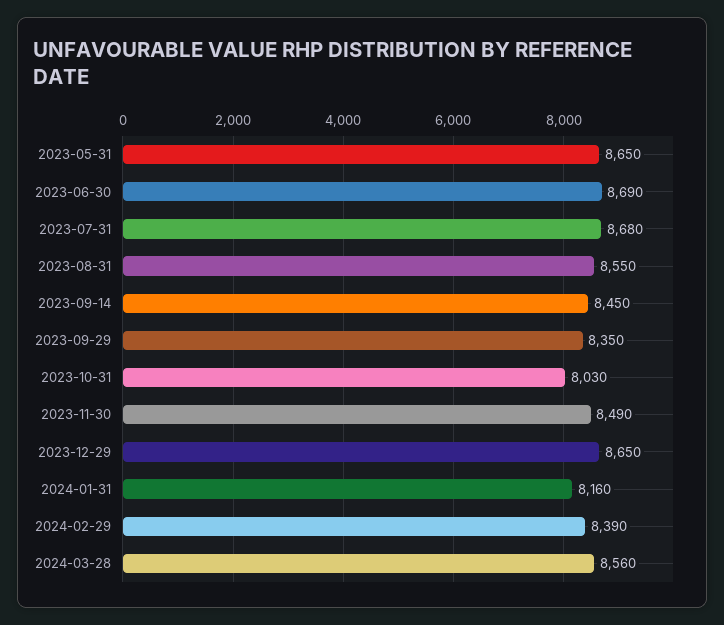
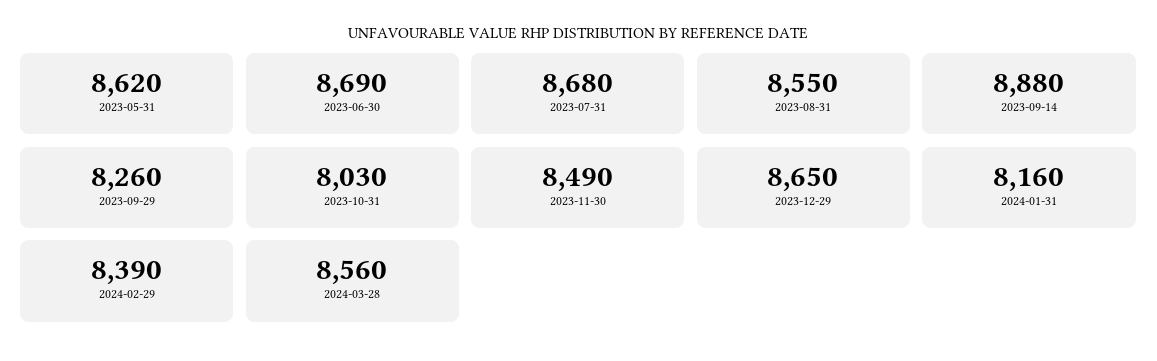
2023-05-31: 8650 -> 8620
2023-09-14: 8450 -> 8880
2023-09-29: 8350 -> 8260

